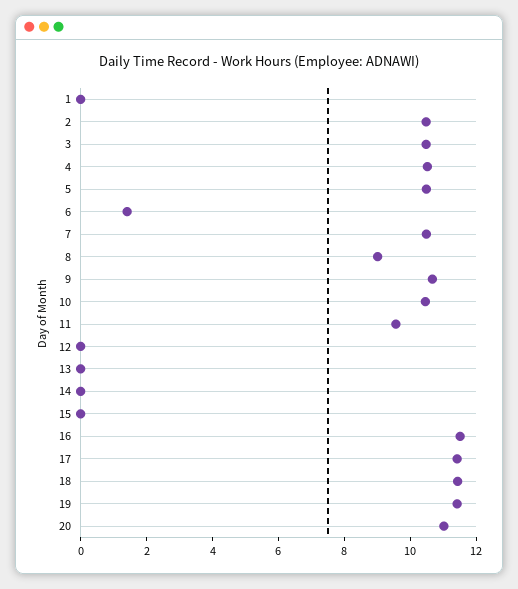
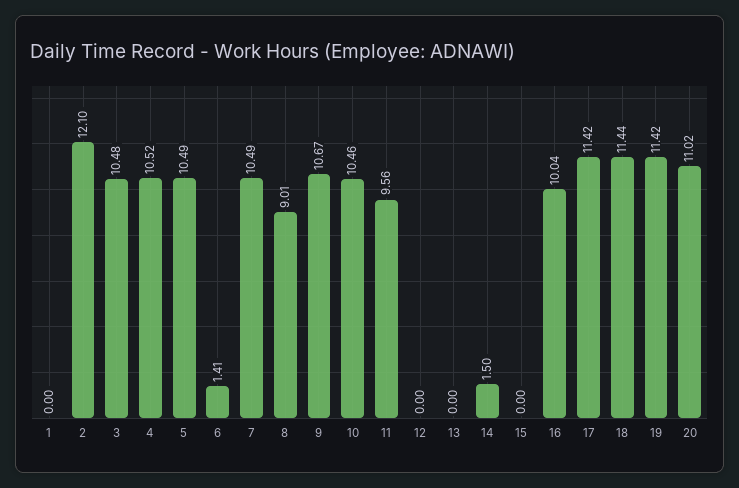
2: 10.5 -> 12.1
14: 0 -> 1.5
16: 11.5 -> 10.04

